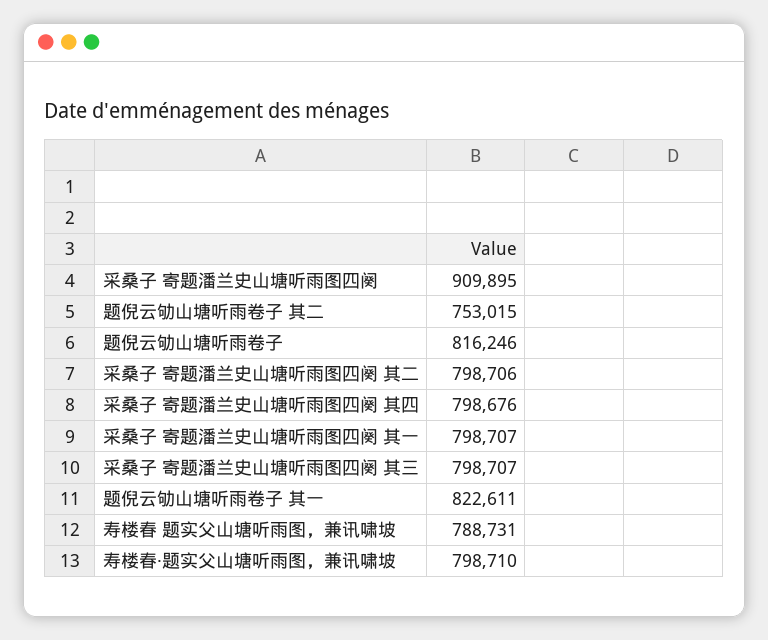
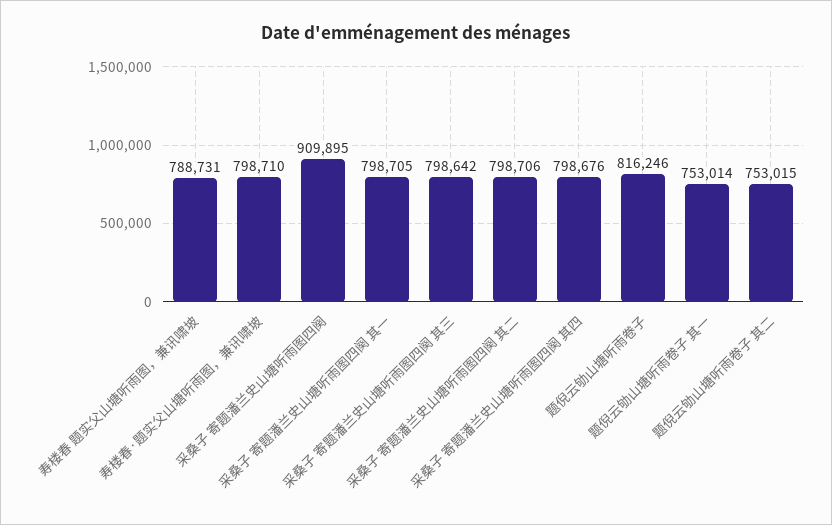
采桑子 寄题潘兰史山塘听雨图四阕 其一: 798707 -> 798705
采桑子 寄题潘兰史山塘听雨图四阕 其三: 798707 -> 798642
题倪云劬山塘听雨卷子 其一: 822611 -> 753014

